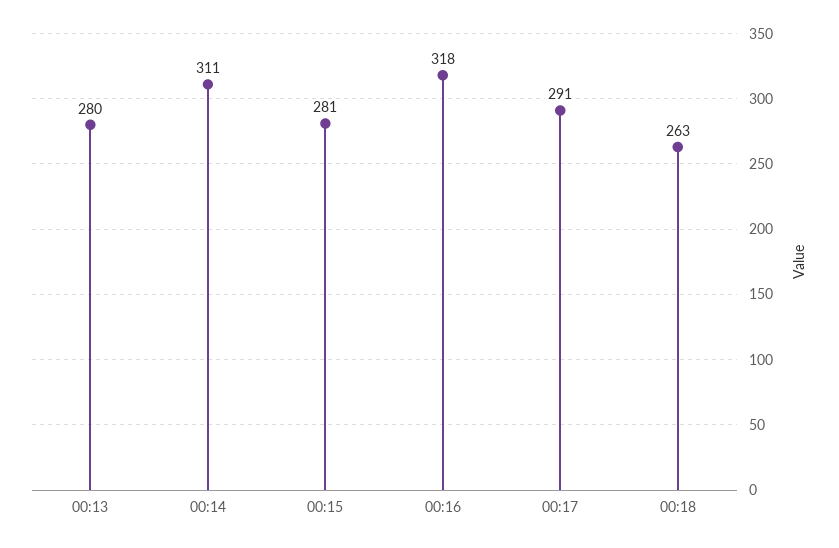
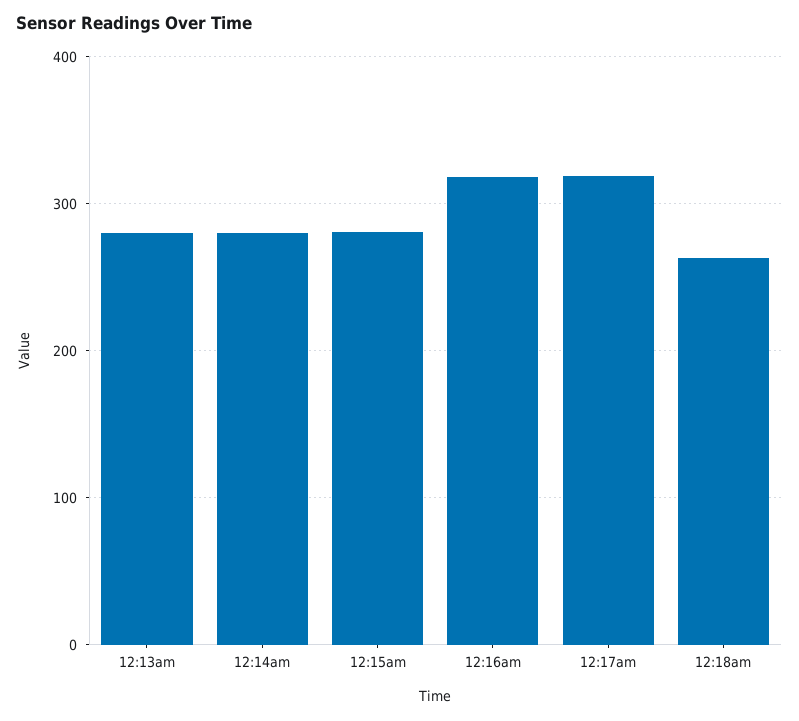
00:14: 311 -> 280
00:17: 291 -> 320

